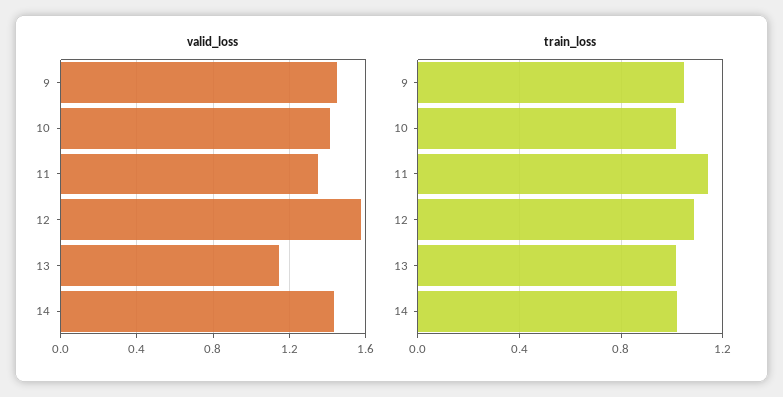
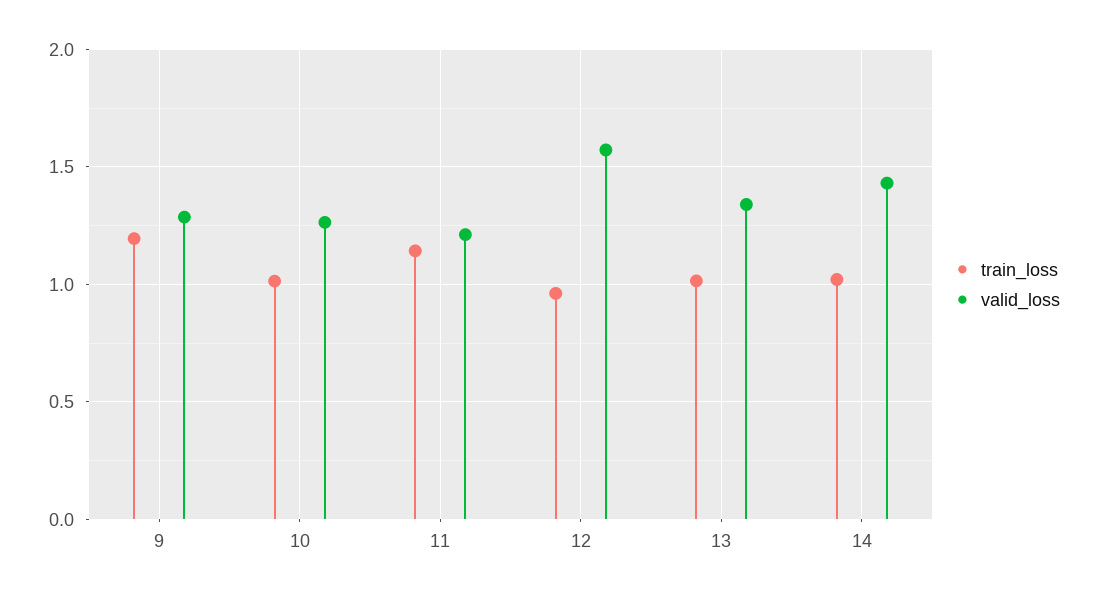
valid_loss, 9: 1.45 -> 1.3
valid_loss, 10: 1.4 -> 1.25
valid_loss, 11: 1.35 -> 1.2
valid_loss, 13: 1.15 -> 1.35
train_loss, 9: 1.05 -> 1.2
train_loss, 12: 1.1 -> 0.95

